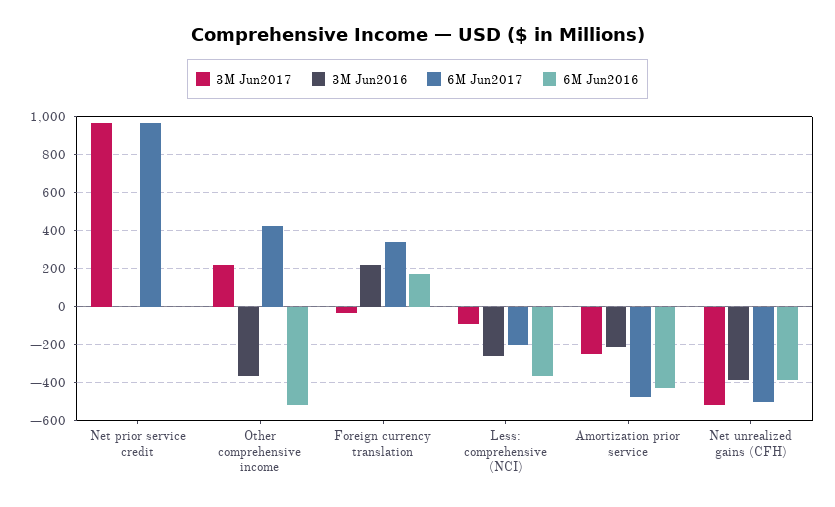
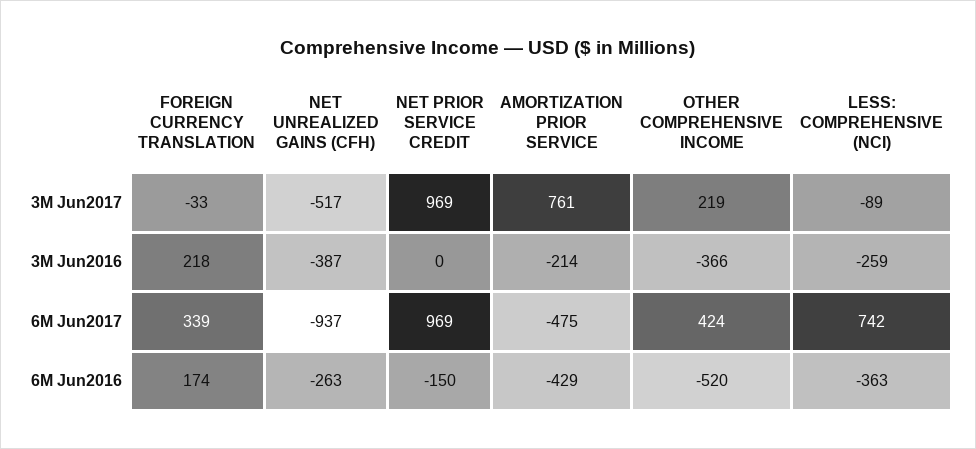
6M Jun2016, Net prior service credit: 0 -> -150
6M Jun2017, Less: comprehensive (NCI): -200 -> 742
3M Jun2017, Amortization prior service: -250 -> 761
6M Jun2017, Net unrealized gains (CFH): -500 -> -937
6M Jun2016, Net unrealized gains (CFH): -400 -> -263

